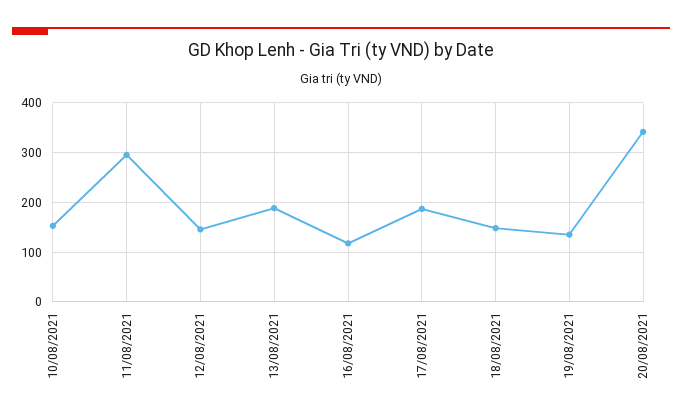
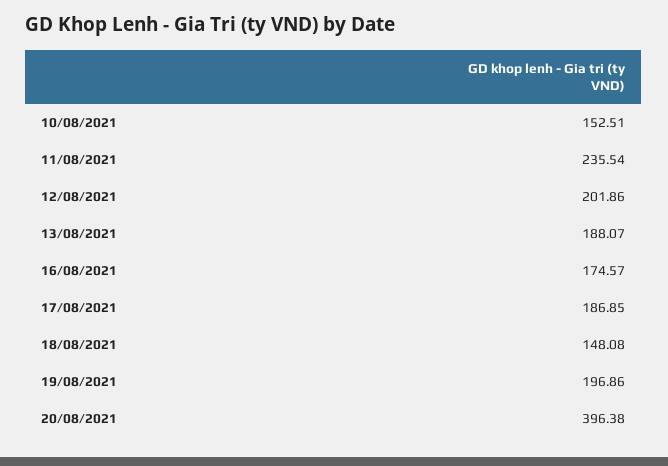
11/08/2021: 300 -> 235.54
12/08/2021: 140 -> 201.86
16/08/2021: 120 -> 174.57
19/08/2021: 140 -> 196.86
20/08/2021: 340 -> 396.38

